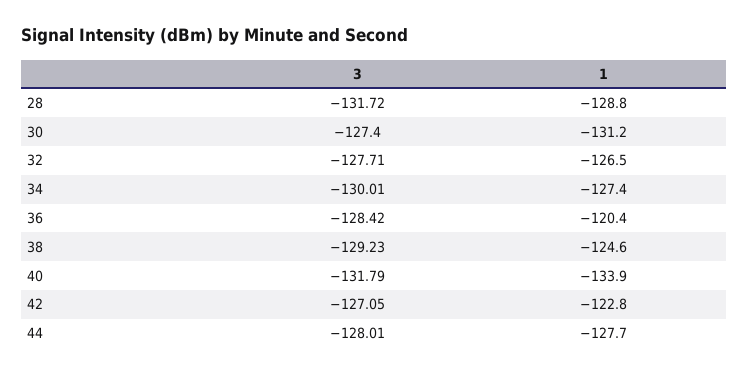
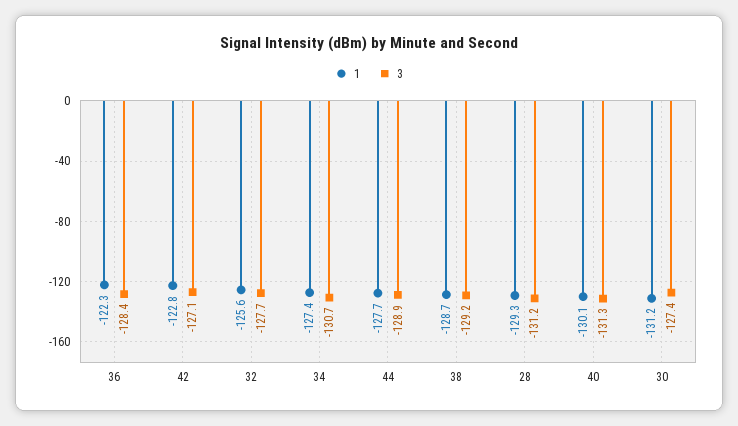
3, 28: -131.72 -> -131.2
1, 28: -128.8 -> -129.3
1, 32: -126.5 -> -125.6
3, 34: -130.01 -> -130.7
1, 36: -120.4 -> -122.3
1, 38: -124.6 -> -128.7
3, 40: -131.79 -> -131.3
1, 40: -133.9 -> -130.1
3, 44: -128.01 -> -128.9

